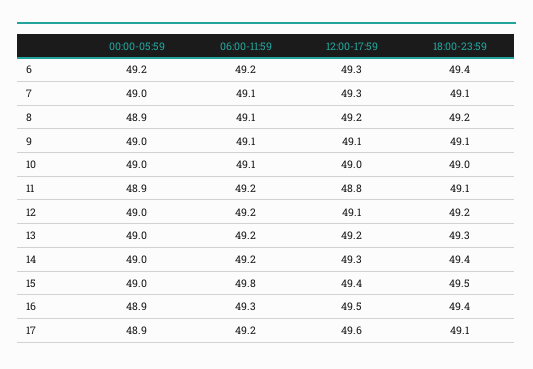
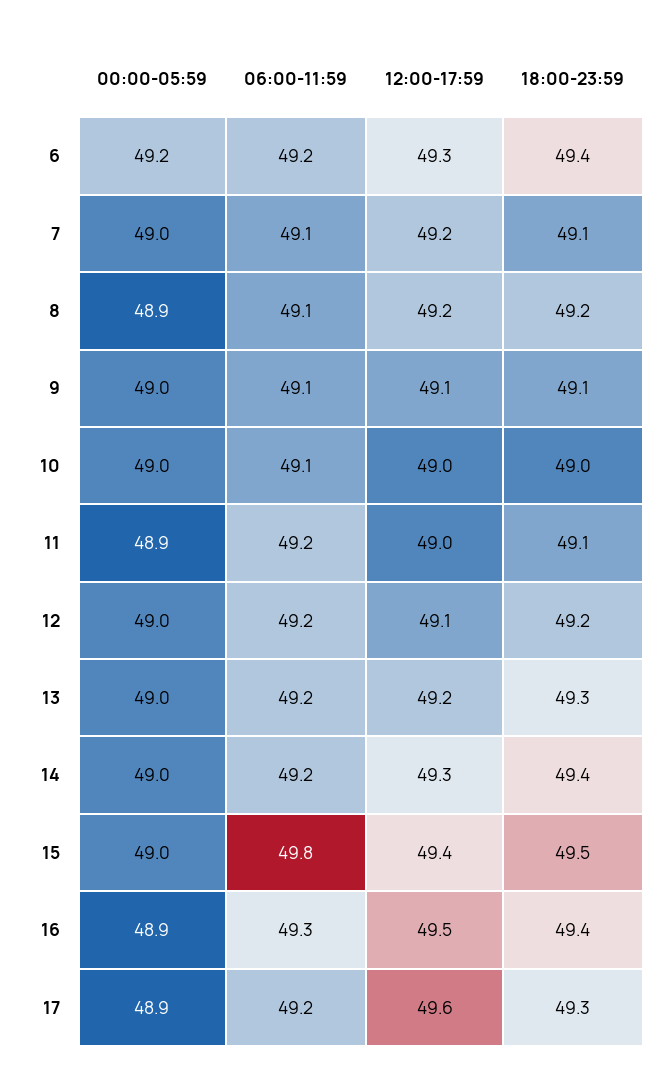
12:00-17:59, 7: 49.3 -> 49.2
12:00-17:59, 11: 48.8 -> 49
18:00-23:59, 17: 49.1 -> 49.3

